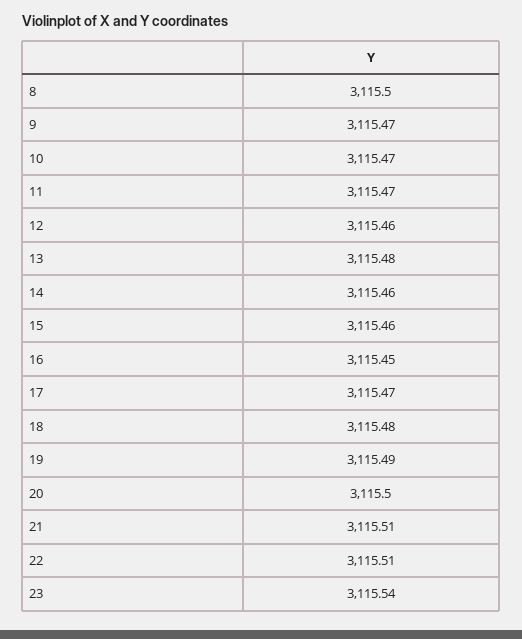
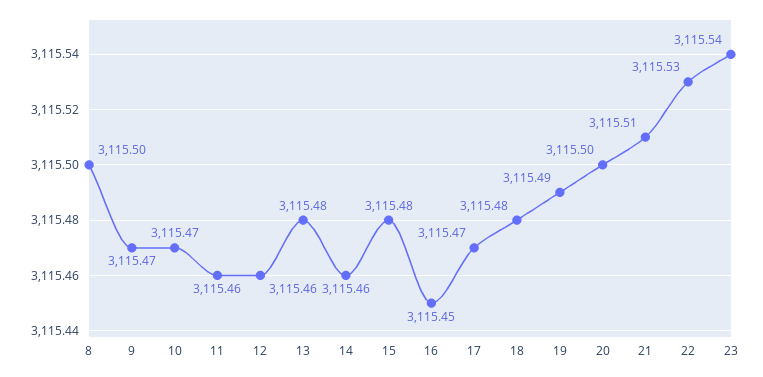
11: 3115.47 -> 3115.46
15: 3115.46 -> 3115.48
22: 3115.51 -> 3115.53

